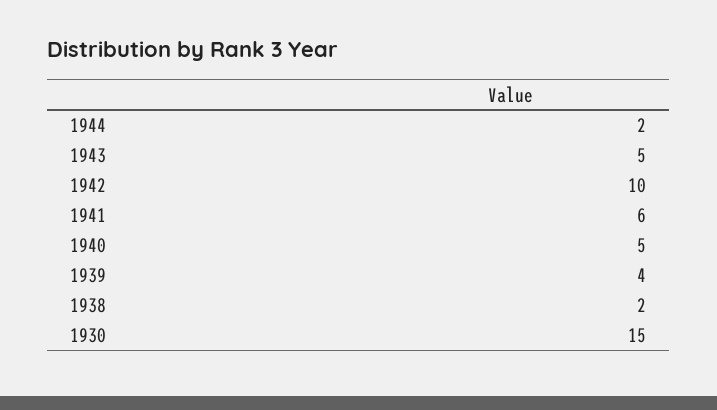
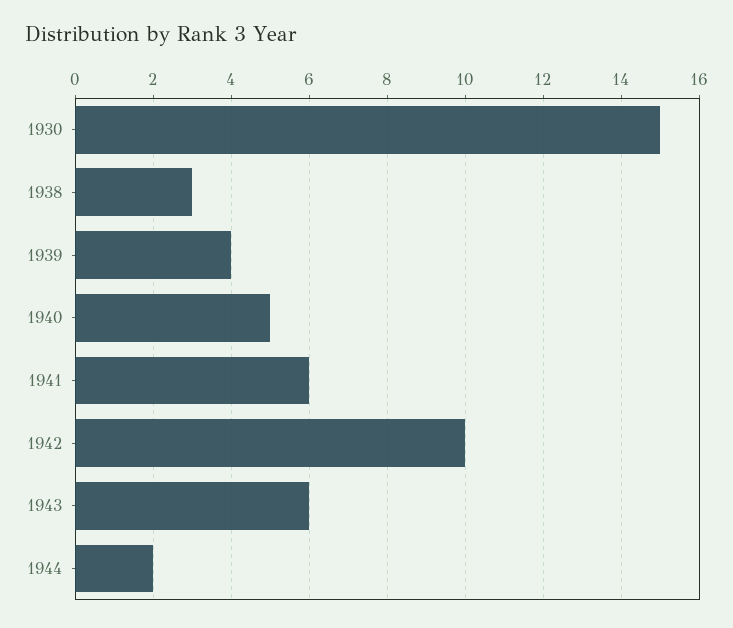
1943: 5 -> 6
1938: 2 -> 3

